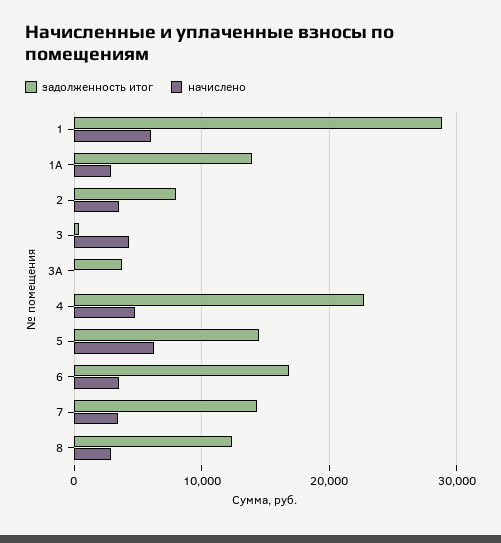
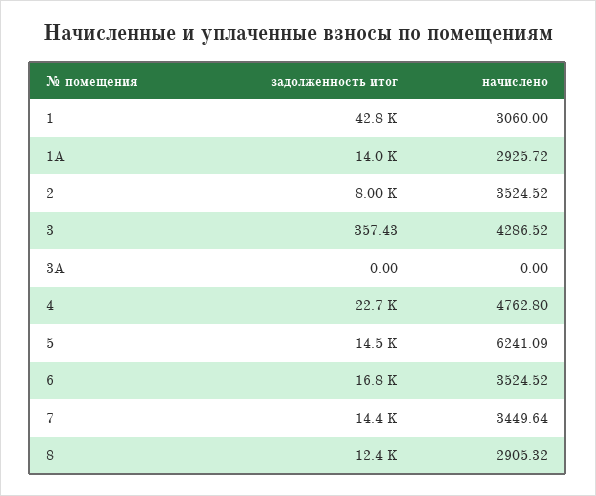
задолженность итог, 1: 29000 -> 42800
начислено, 1: 6000 -> 3060
задолженность итог, 3А: 4000 -> 0

